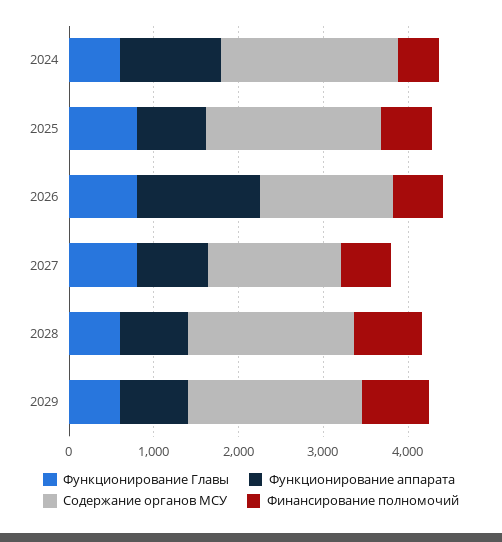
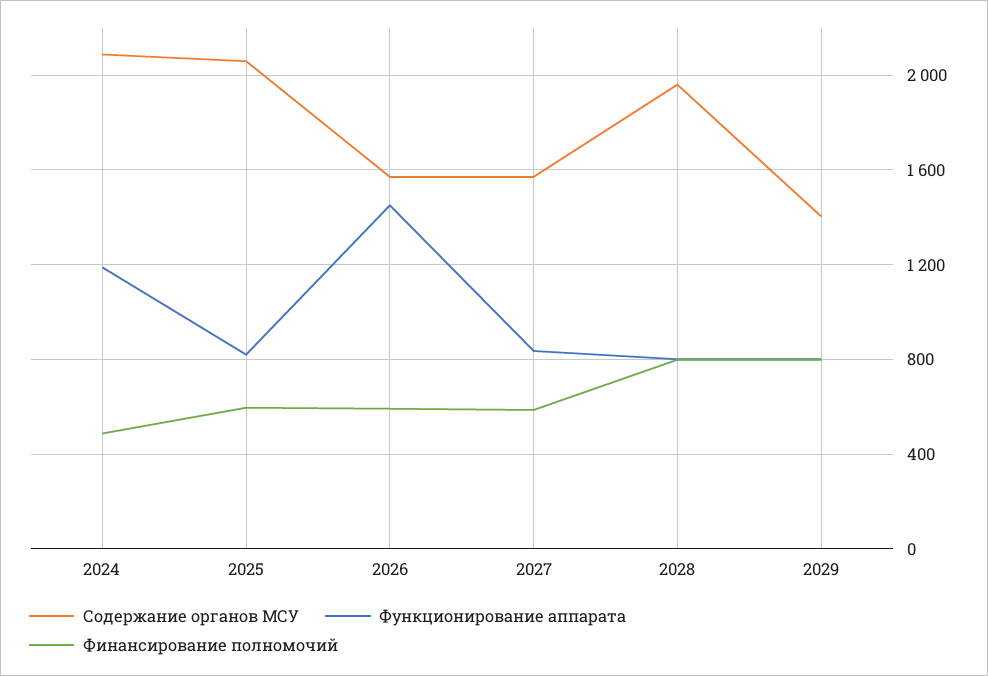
Функционирование Главы, 2024: 600 -> none
Функционирование Главы, 2025: 800 -> none
Функционирование Главы, 2026: 800 -> none
Функционирование Главы, 2027: 800 -> none
Функционирование Главы, 2028: 600 -> none
Функционирование Главы, 2029: 600 -> none
Содержание органов МСУ, 2029: 2000 -> 1400

